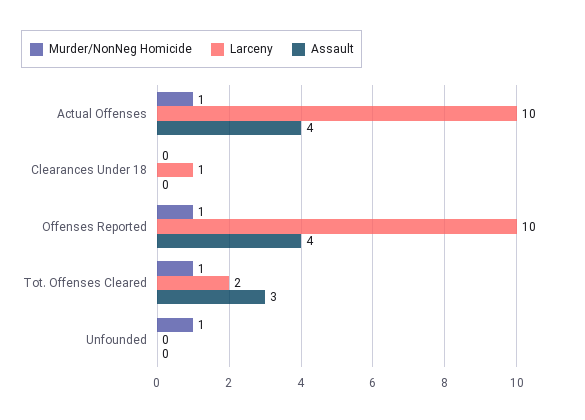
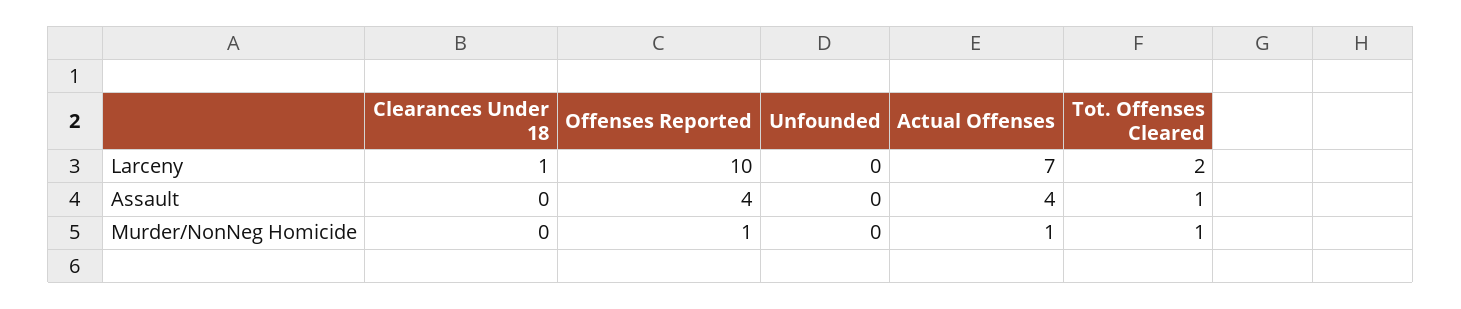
Larceny, Actual Offenses: 10 -> 7
Assault, Tot. Offenses Cleared: 3 -> 1
Murder/NonNeg Homicide, Unfounded: 1 -> 0

